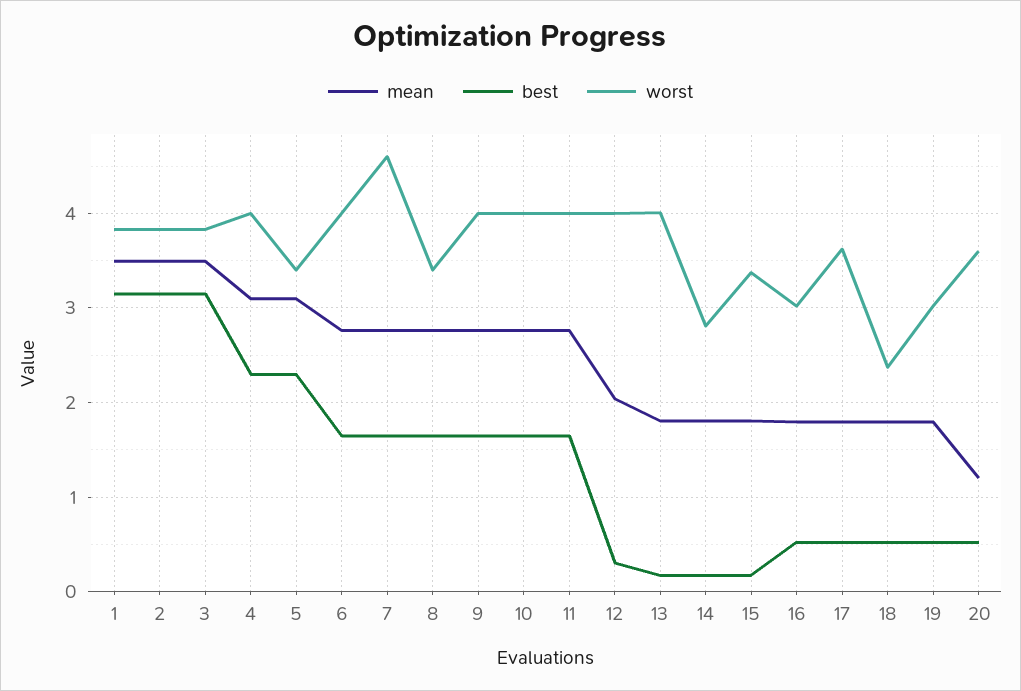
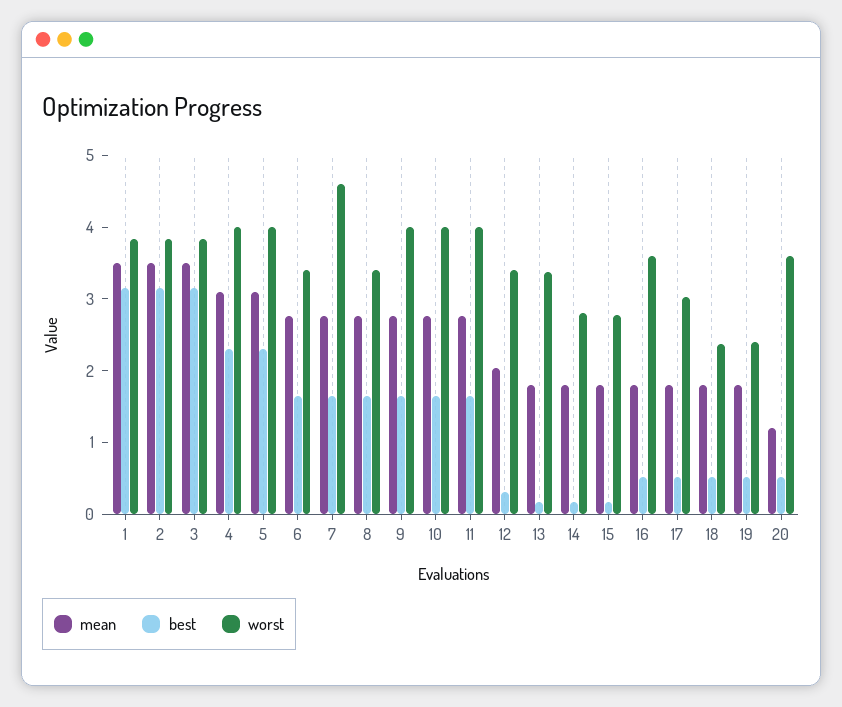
worst, 5: 3.4 -> 4
worst, 6: 4 -> 3.4
worst, 12: 4 -> 3.4
worst, 13: 4 -> 3.4
worst, 15: 3.4 -> 2.8
worst, 16: 3 -> 3.6
worst, 17: 3.6 -> 3
worst, 19: 3 -> 2.4

